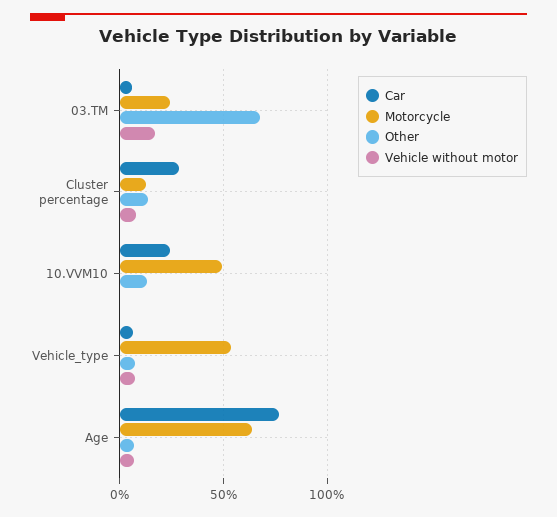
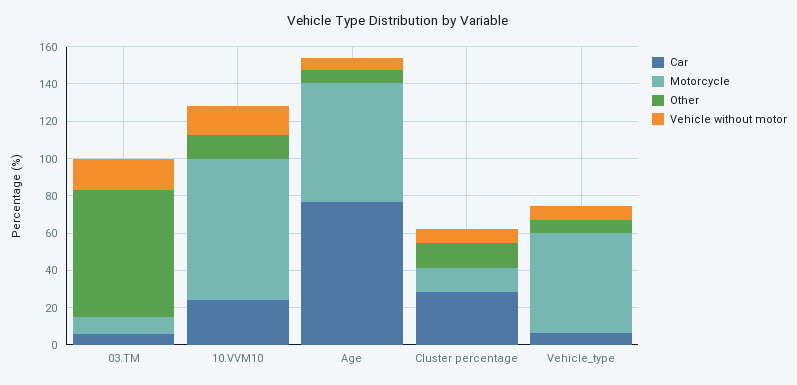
Motorcycle, 03.TM: 25 -> 10
Motorcycle, 10.VVM10: 50 -> 75
Vehicle without motor, 10.VVM10: 0 -> 15

